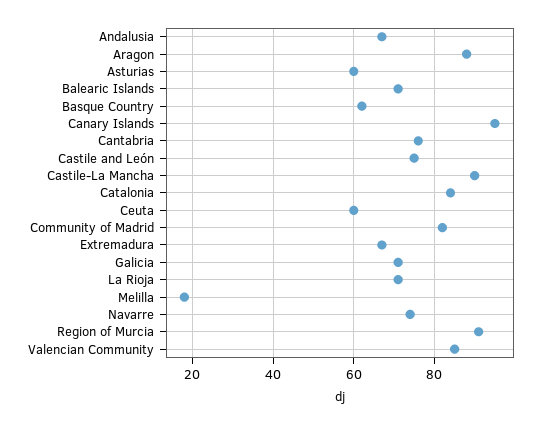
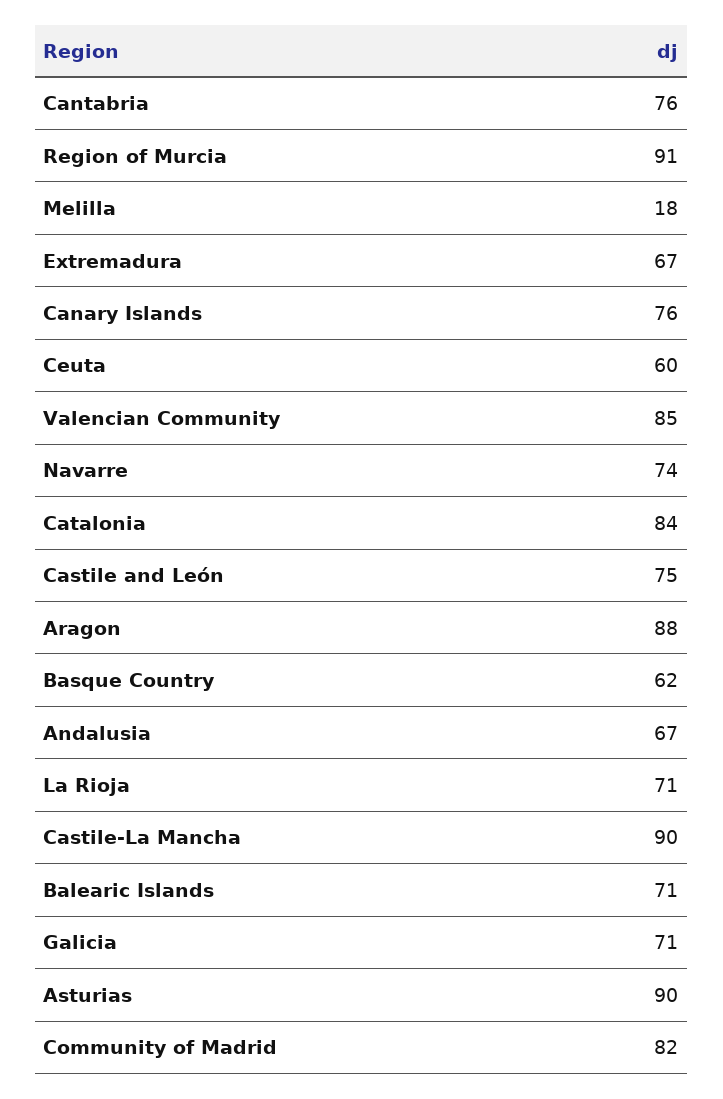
Asturias: 60 -> 90
Canary Islands: 95 -> 76

